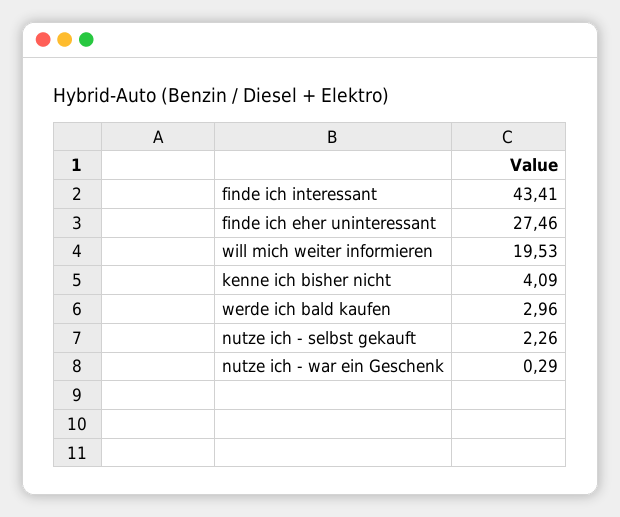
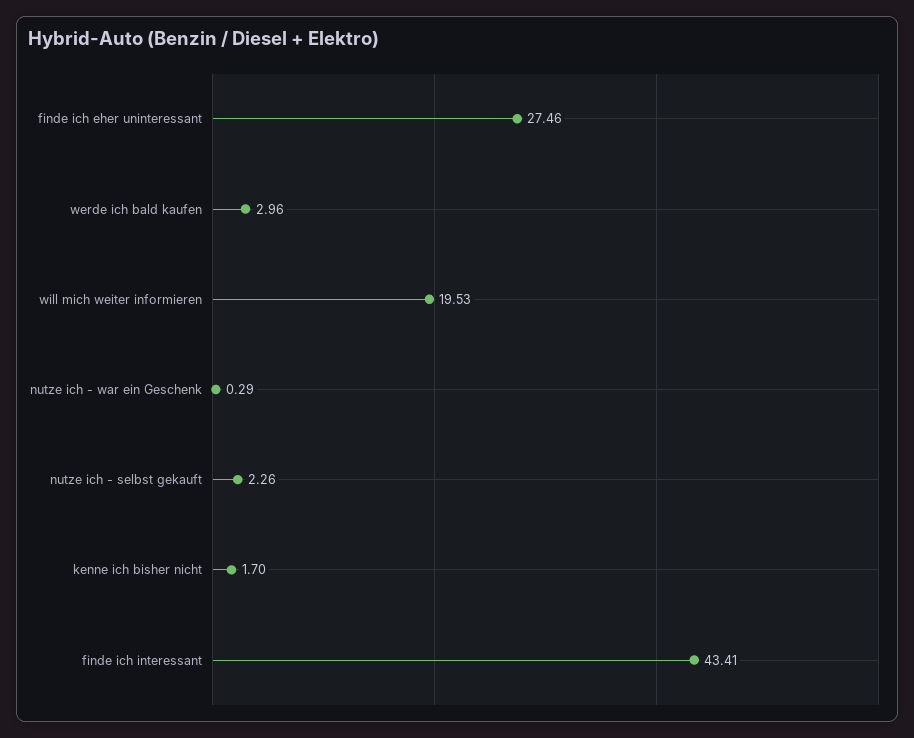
kenne ich bisher nicht: 4.09 -> 1.7

